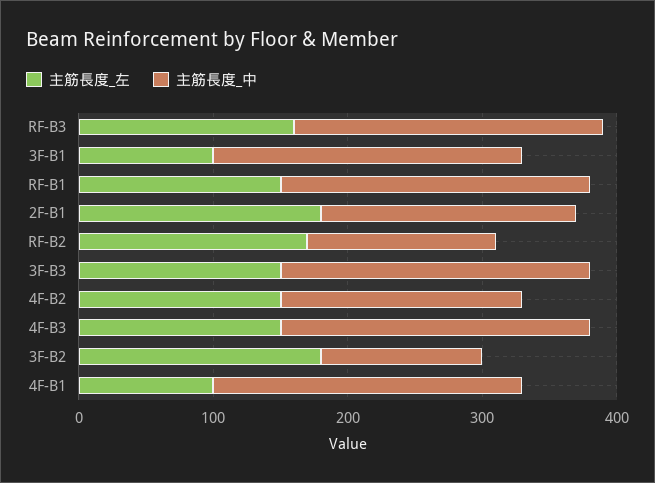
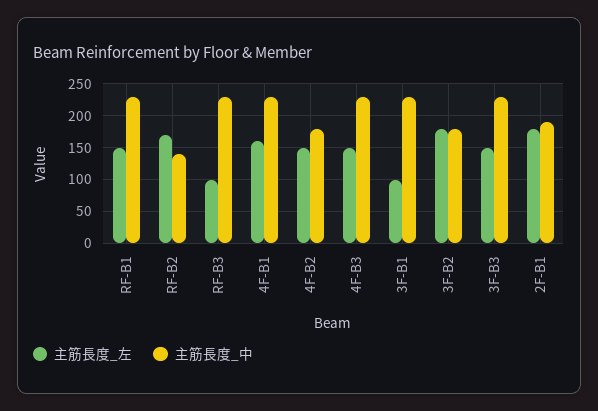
主筋長度_左, RF-B3: 160 -> 100
主筋長度_中, 3F-B2: 120 -> 180
主筋長度_左, 4F-B1: 100 -> 160

